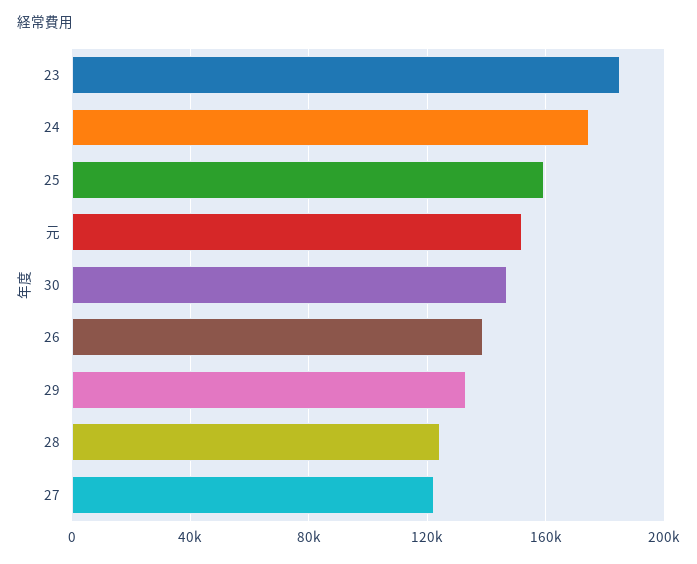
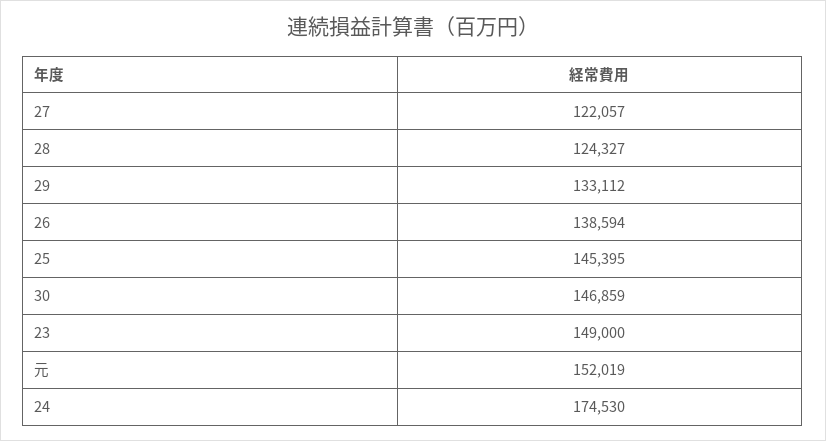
23: 185000 -> 149000
25: 160000 -> 145395

